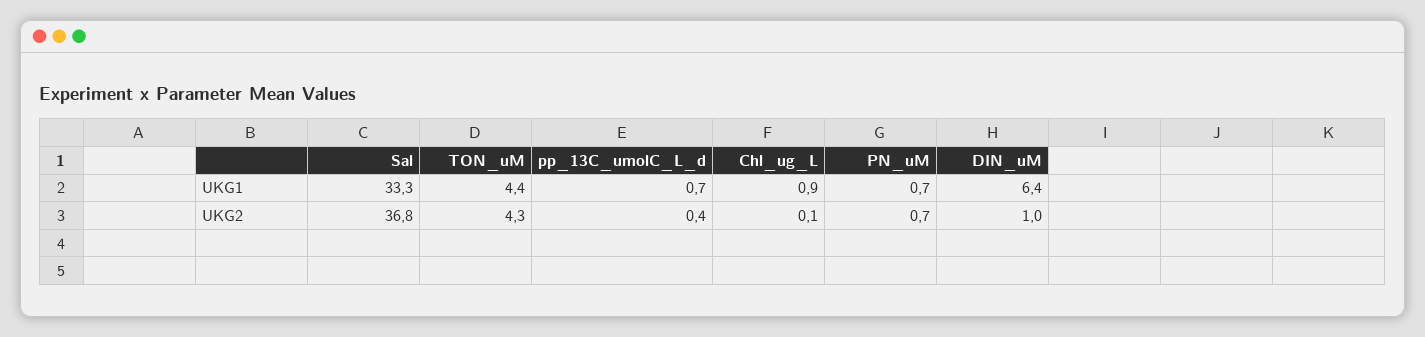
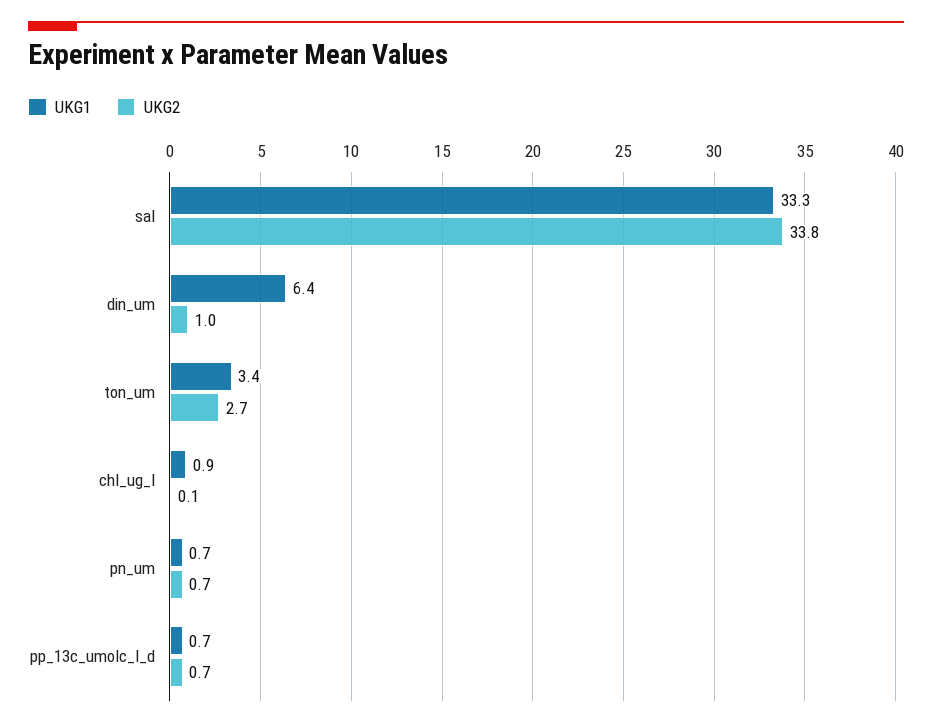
UKG1, TON_uM: 4.4 -> 3.4
UKG2, Sal: 36.8 -> 33.8
UKG2, TON_uM: 4.3 -> 2.7
UKG2, pp_13C_umolC_L_d: 0.4 -> 0.7

